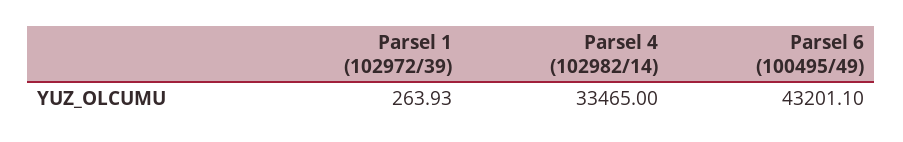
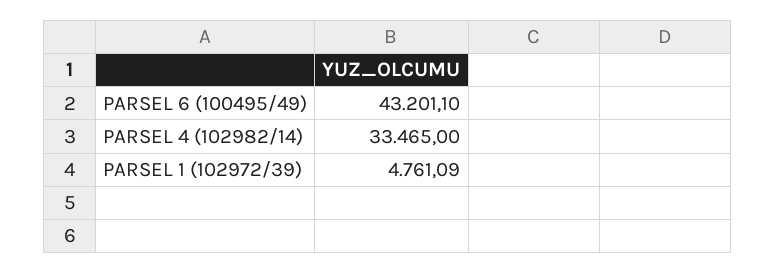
Parsel 1 (102972/39): 263.93 -> 4761.09

